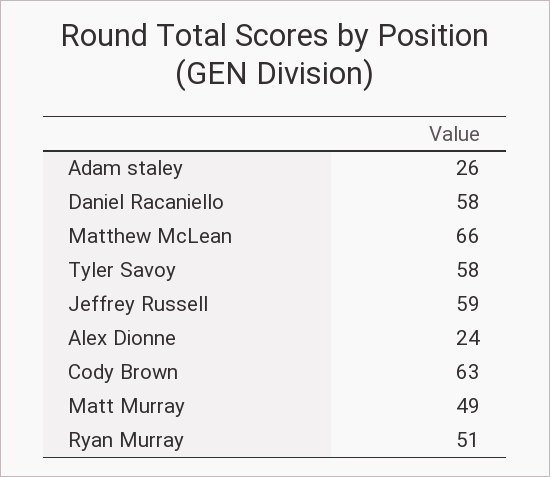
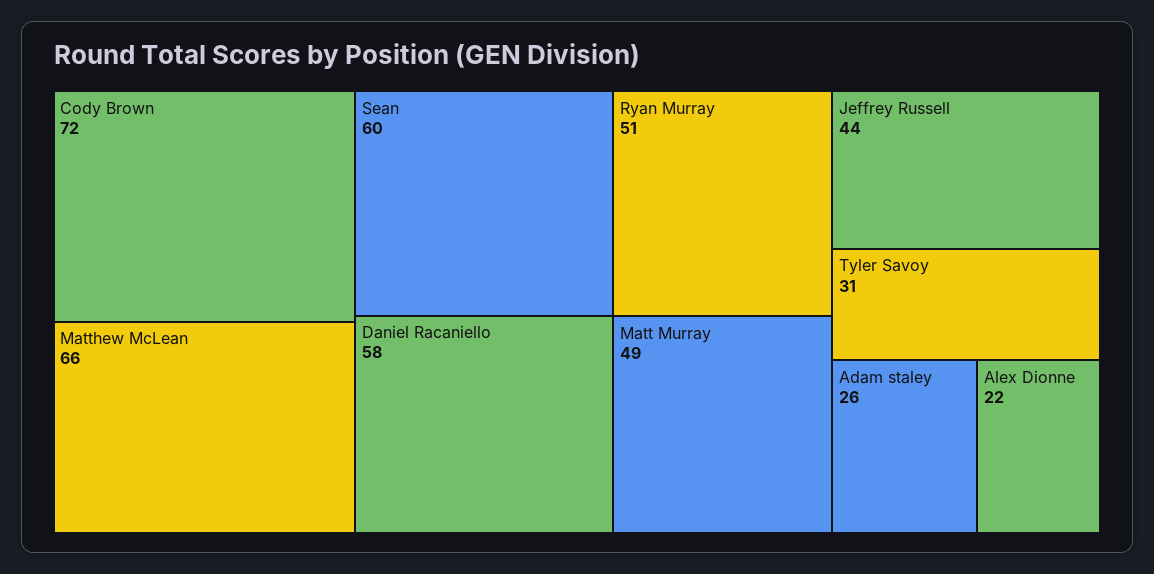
Tyler Savoy: 58 -> 31
Jeffrey Russell: 59 -> 44
Alex Dionne: 24 -> 22
Cody Brown: 63 -> 72
Sean: none -> 60

